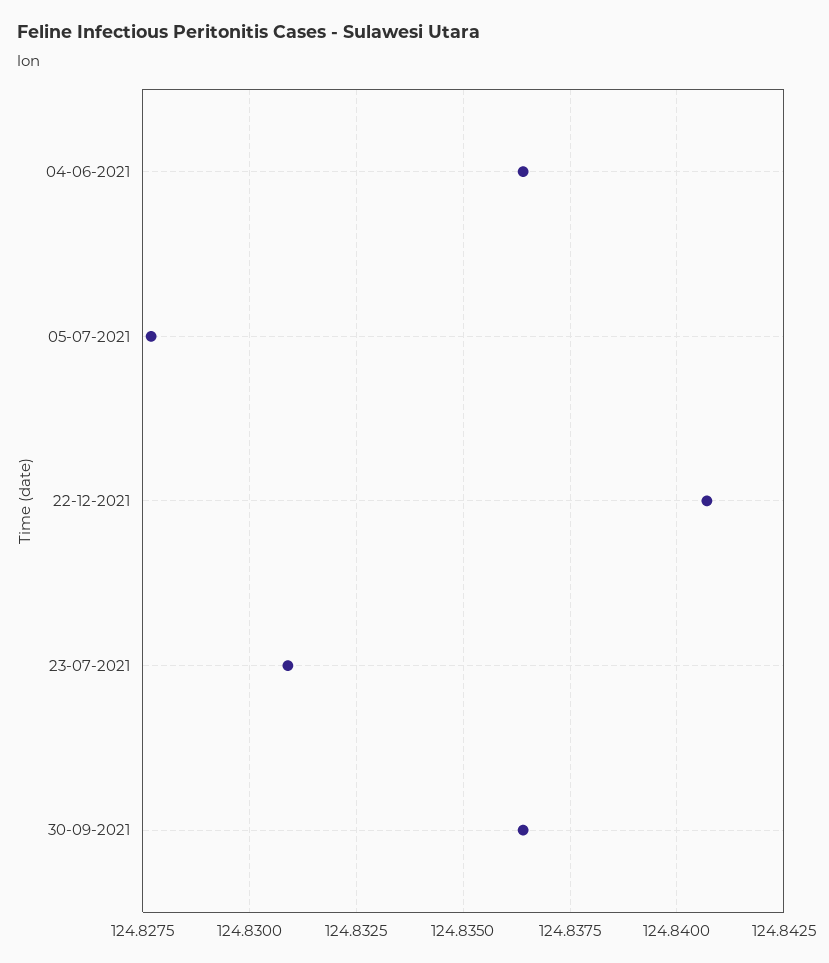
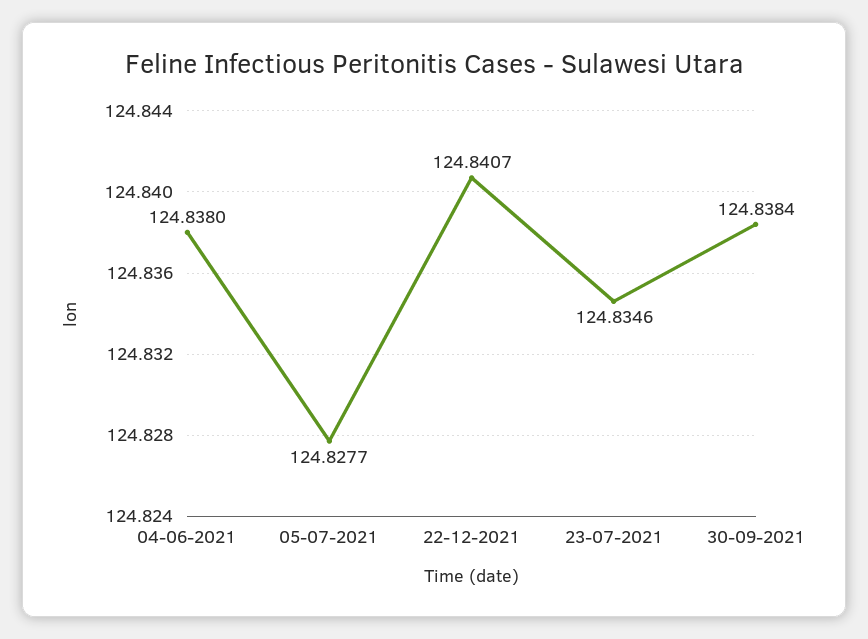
04-06-2021: 124.8365 -> 124.838
23-07-2021: 124.831 -> 124.8346
30-09-2021: 124.8365 -> 124.8384

